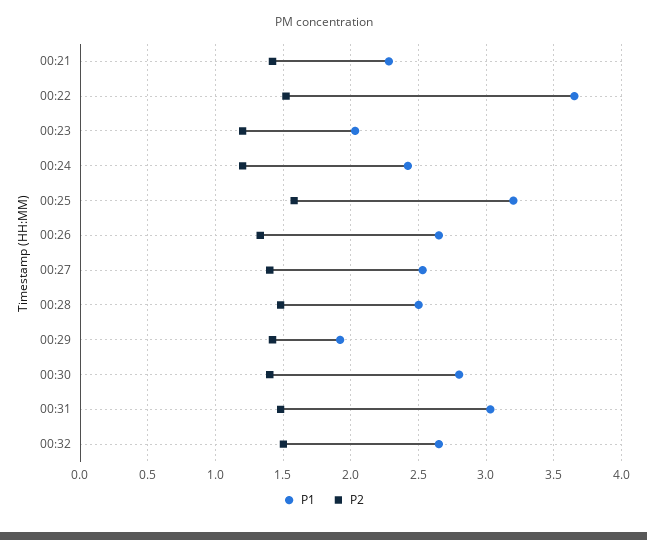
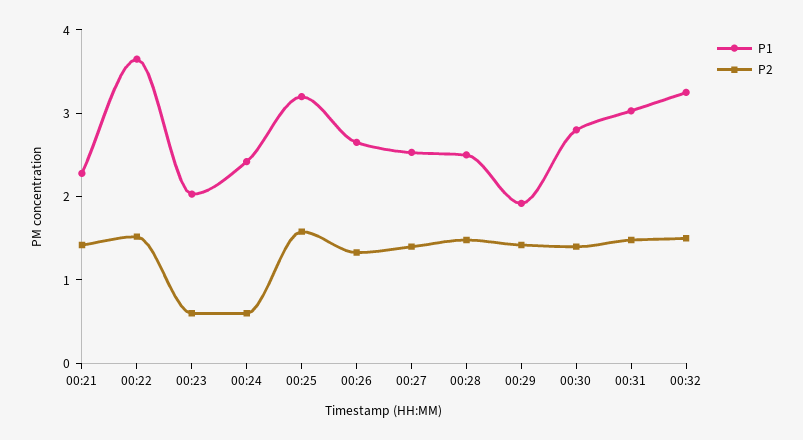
P2, 00:23: 1.2 -> 0.6
P2, 00:24: 1.2 -> 0.6
P1, 00:32: 2.65 -> 3.2

